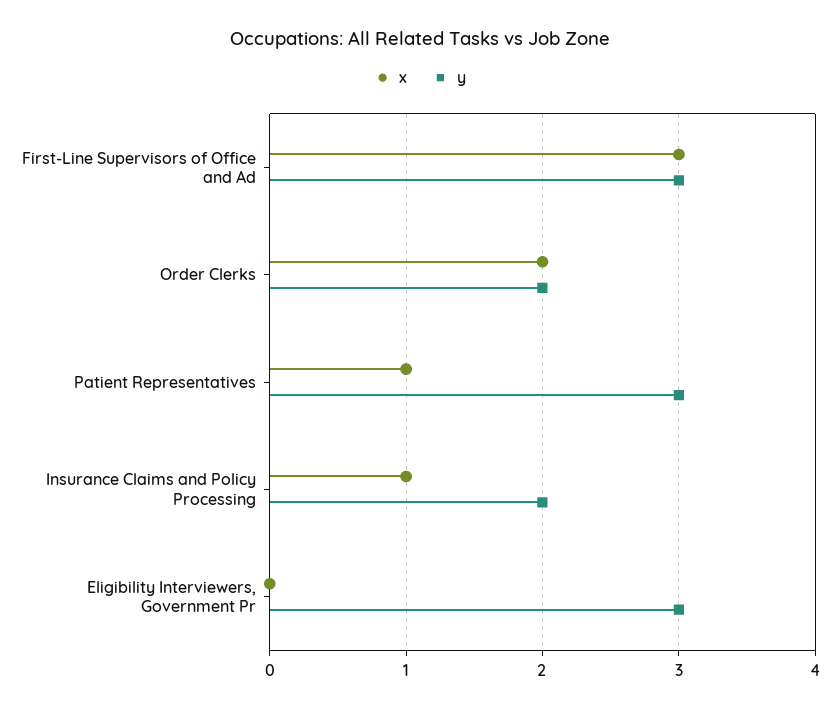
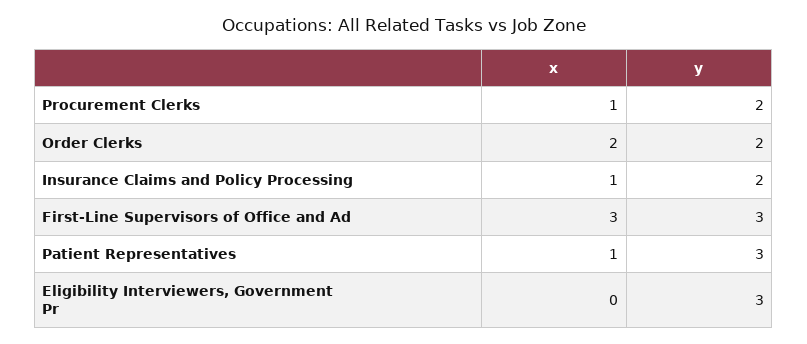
x, Procurement Clerks: none -> 1
y, Procurement Clerks: none -> 2

